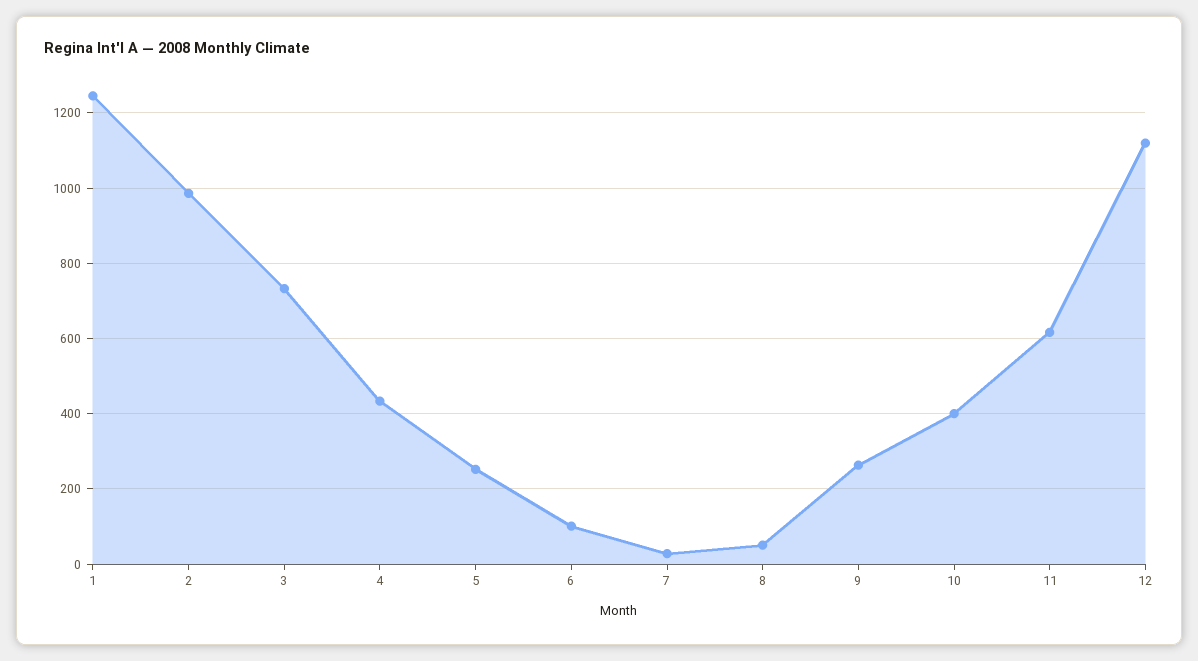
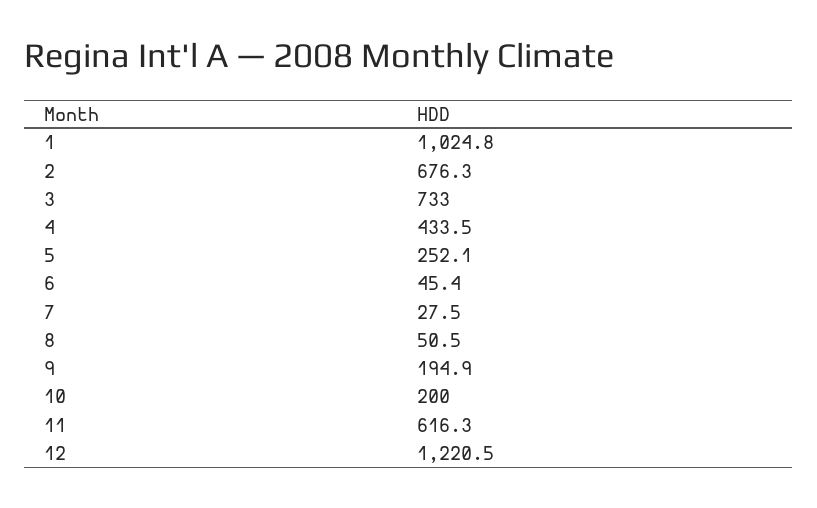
1: 1240 -> 1024.8
2: 980 -> 676.3
6: 100 -> 45.4
9: 260 -> 194.9
10: 400 -> 200
12: 1120 -> 1220.5

